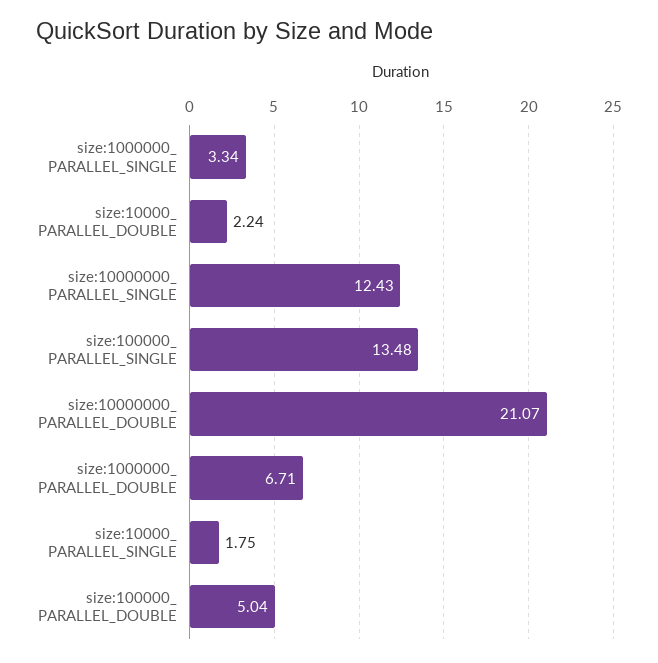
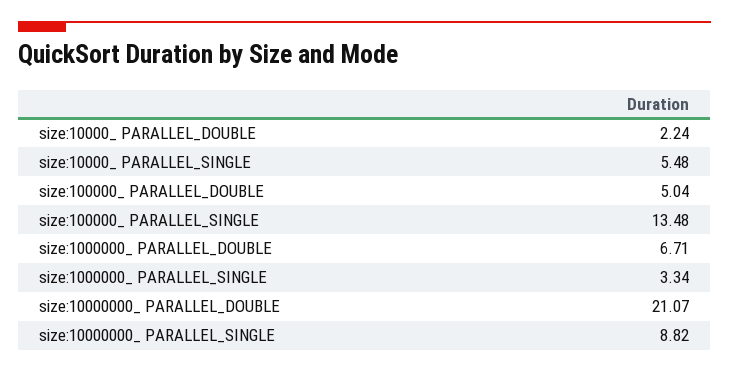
size:10000000_ PARALLEL_SINGLE: 12.43 -> 8.82
size:10000_ PARALLEL_SINGLE: 1.75 -> 5.48

